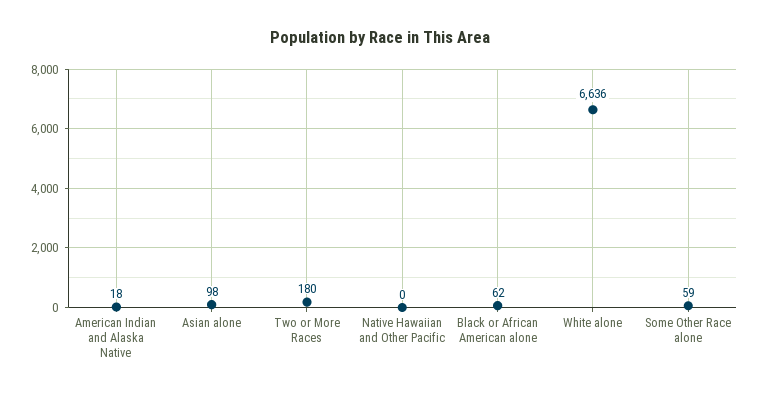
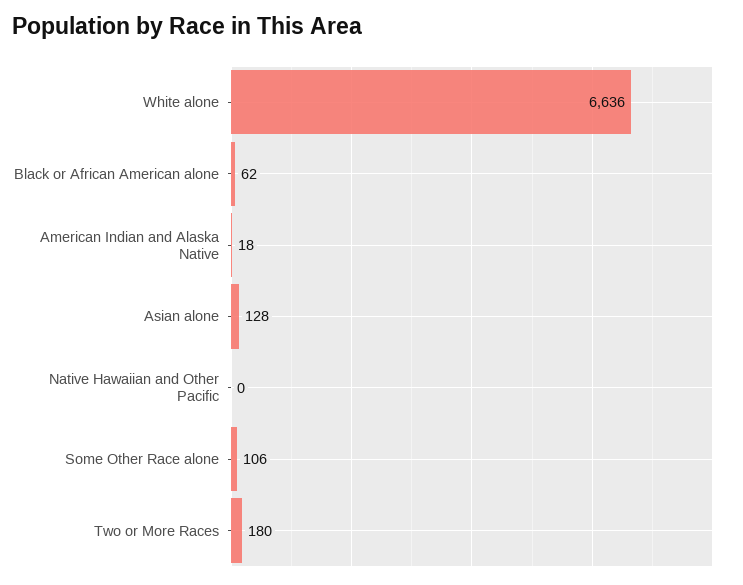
Asian alone: 98 -> 128
Some Other Race alone: 59 -> 106

